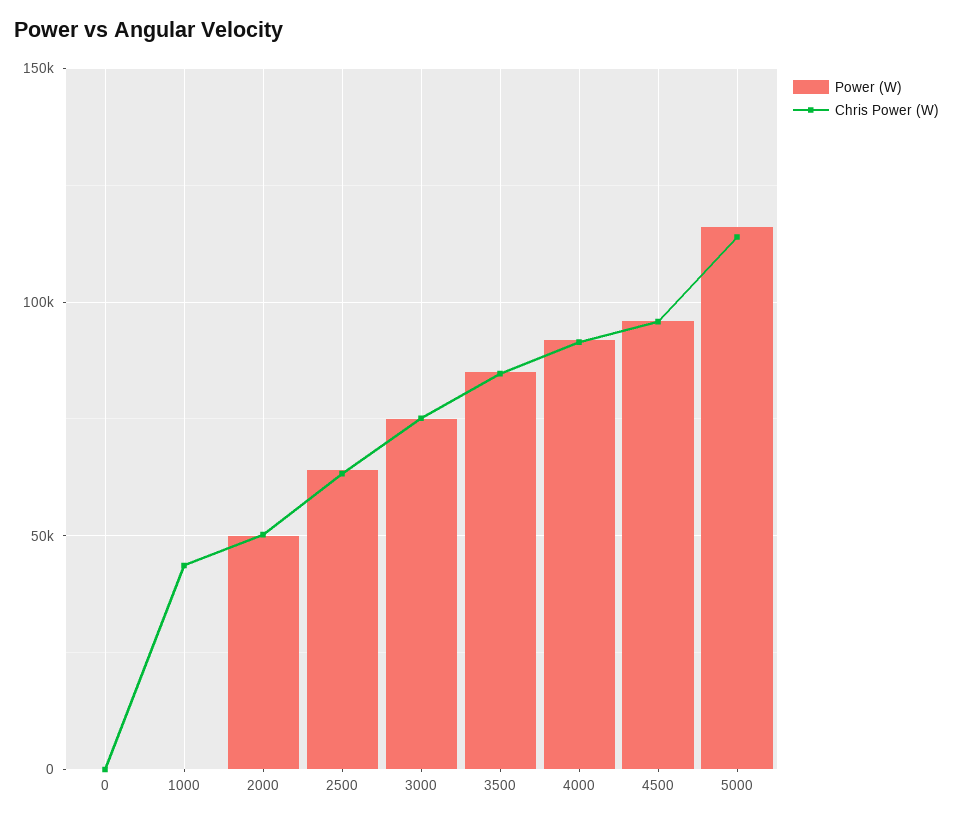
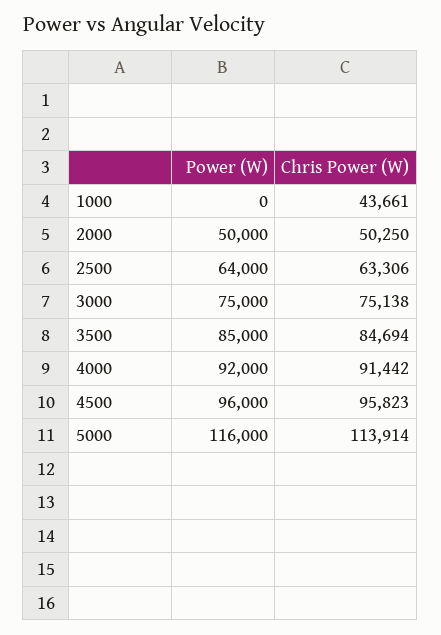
Power (W), 0: 0 -> none
Chris Power (W), 0: 0 -> none

